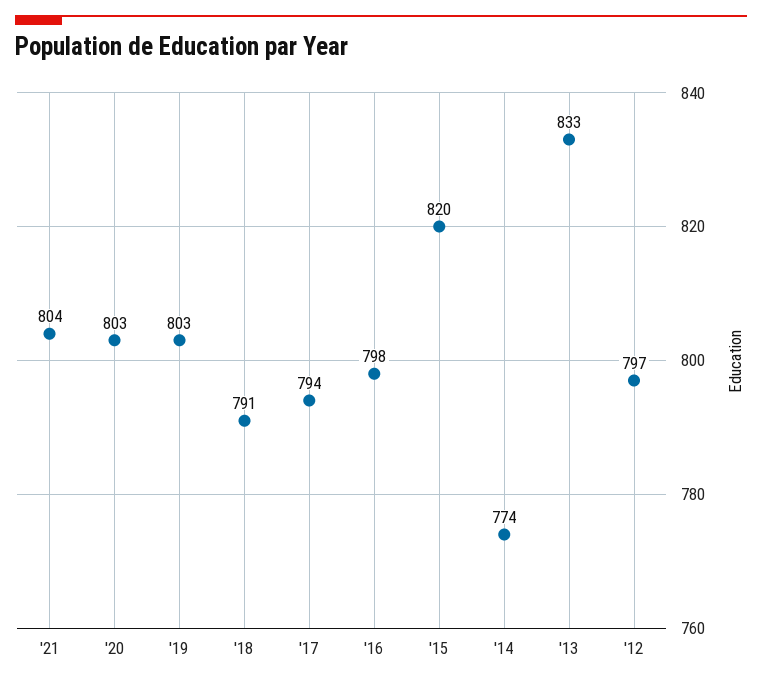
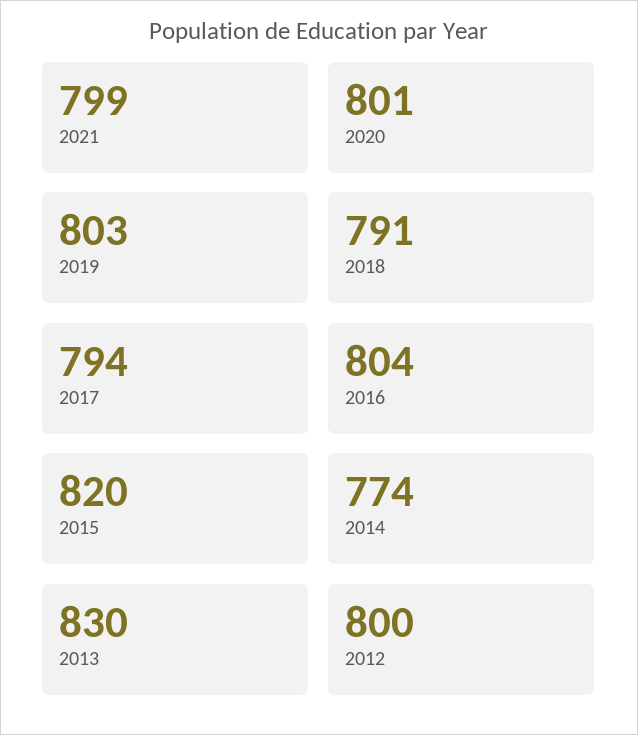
'21: 804 -> 799
'20: 803 -> 801
'16: 798 -> 804
'13: 833 -> 830
'12: 797 -> 800

